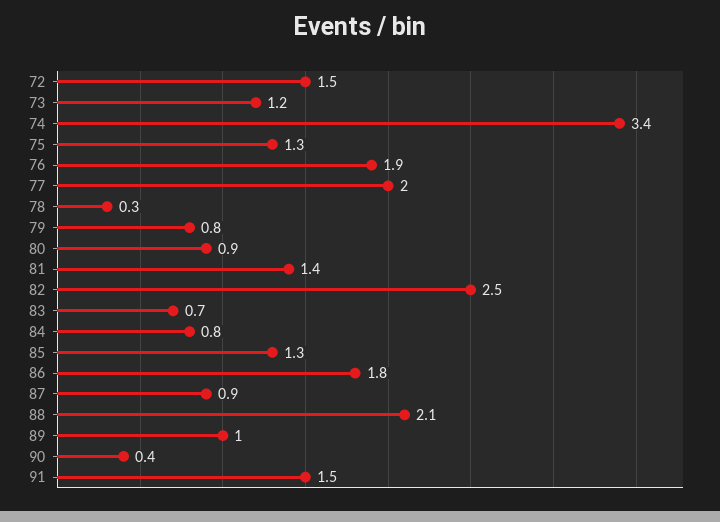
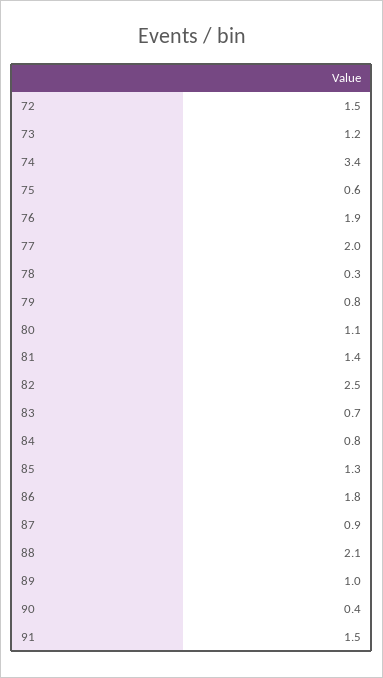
75: 1.3 -> 0.6
80: 0.9 -> 1.1

